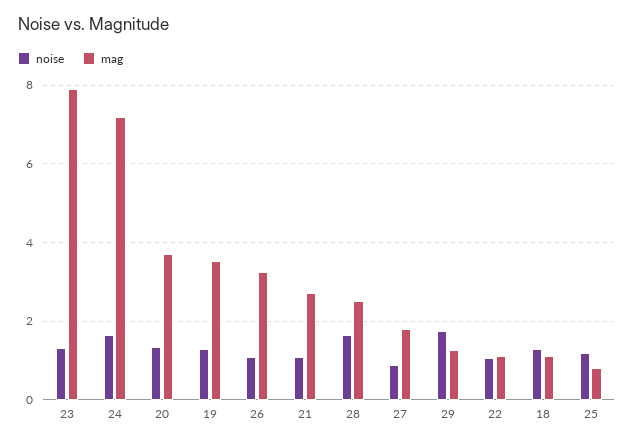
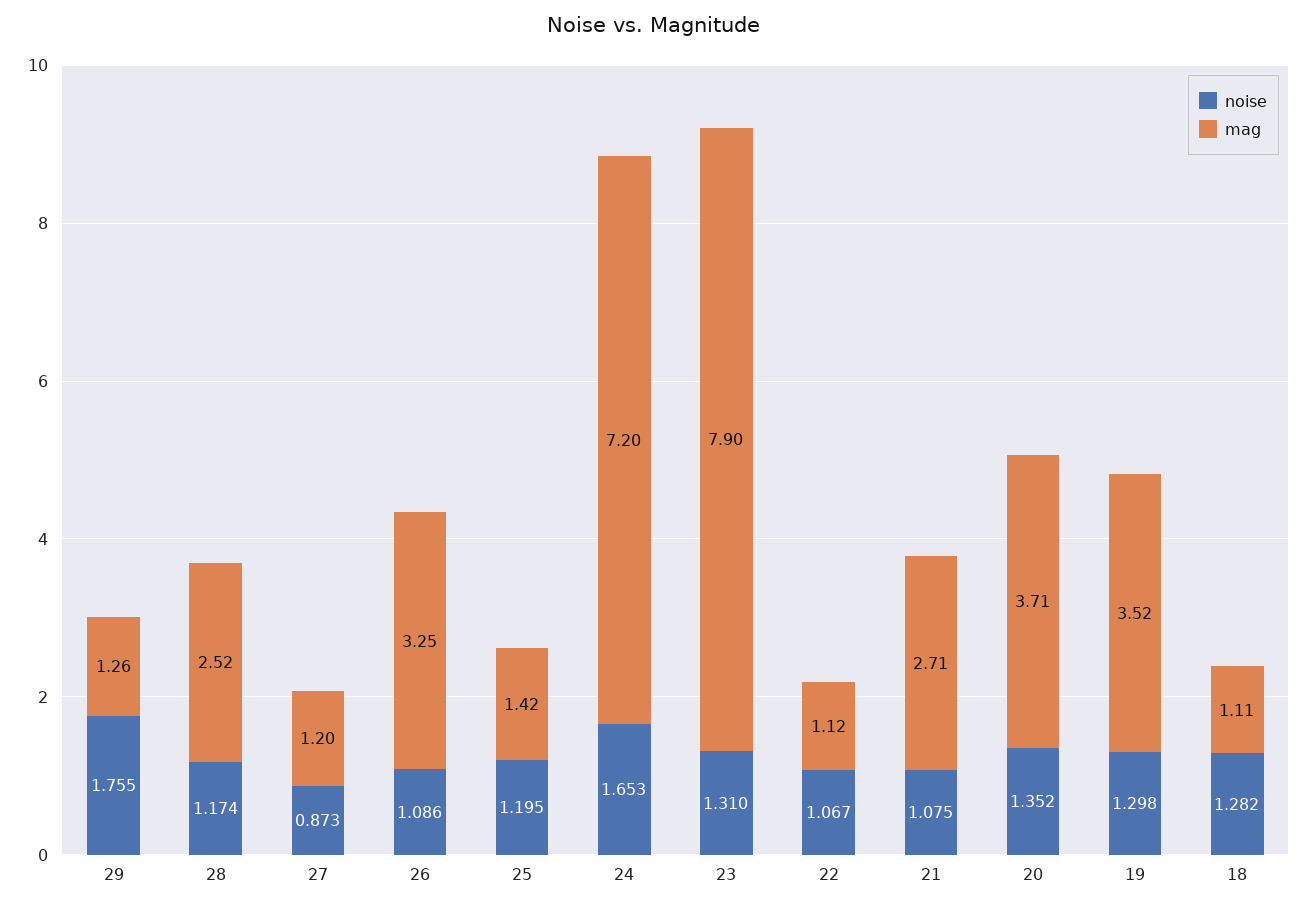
noise, 28: 1.6 -> 1.174
mag, 27: 1.8 -> 1.2
mag, 25: 0.8 -> 1.42

